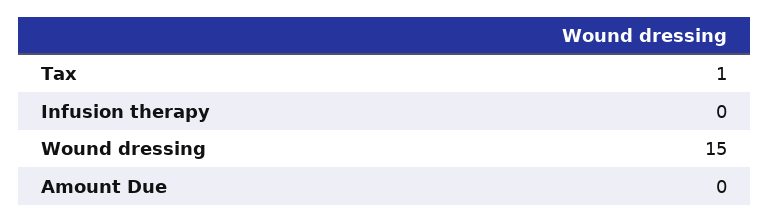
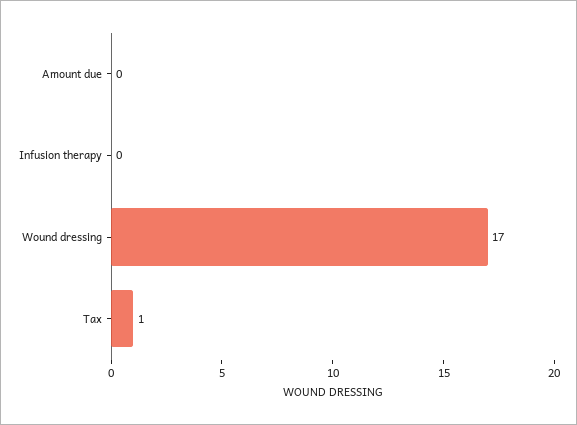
Wound dressing: 15 -> 17

